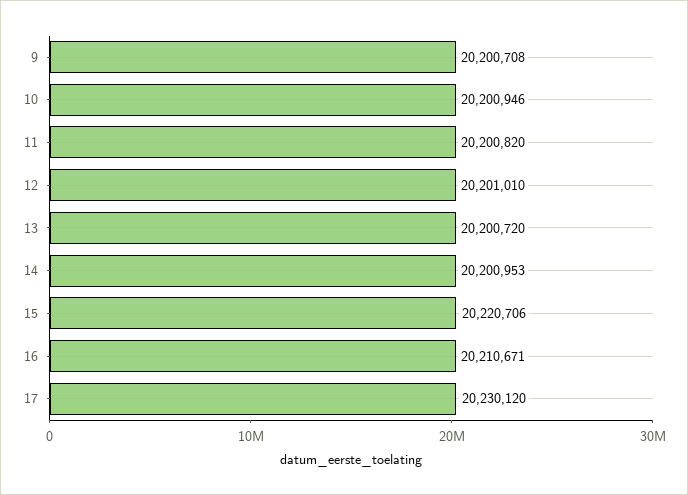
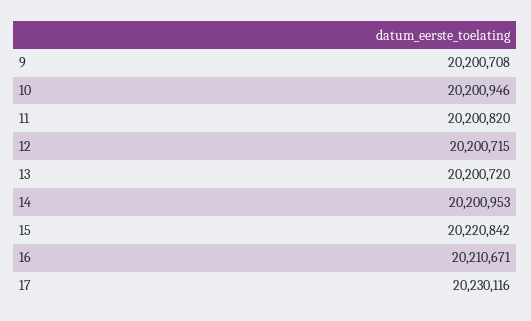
12: 20201010 -> 20200715
15: 20220706 -> 20220842
17: 20230120 -> 20230116

